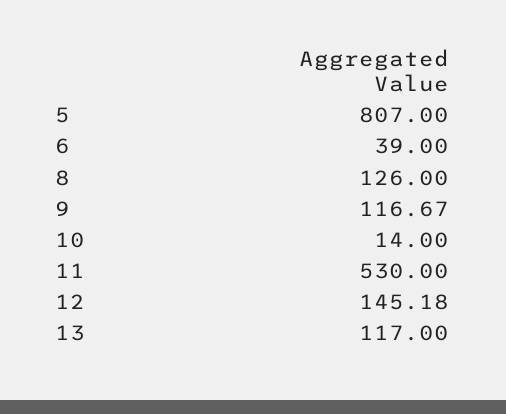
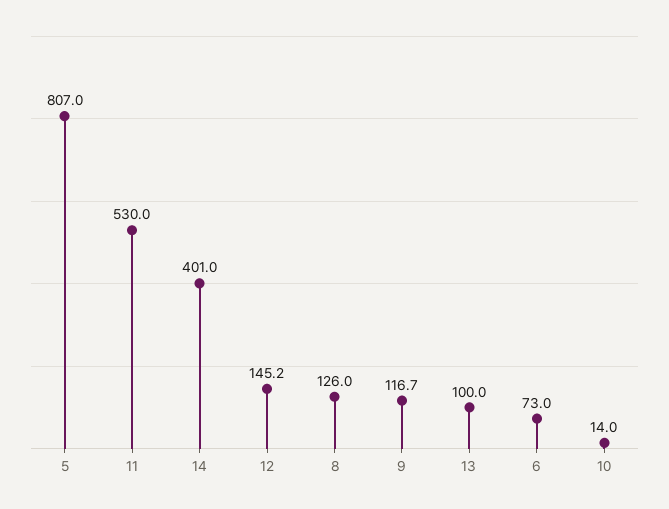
6: 39 -> 73
13: 117 -> 100
14: none -> 401

